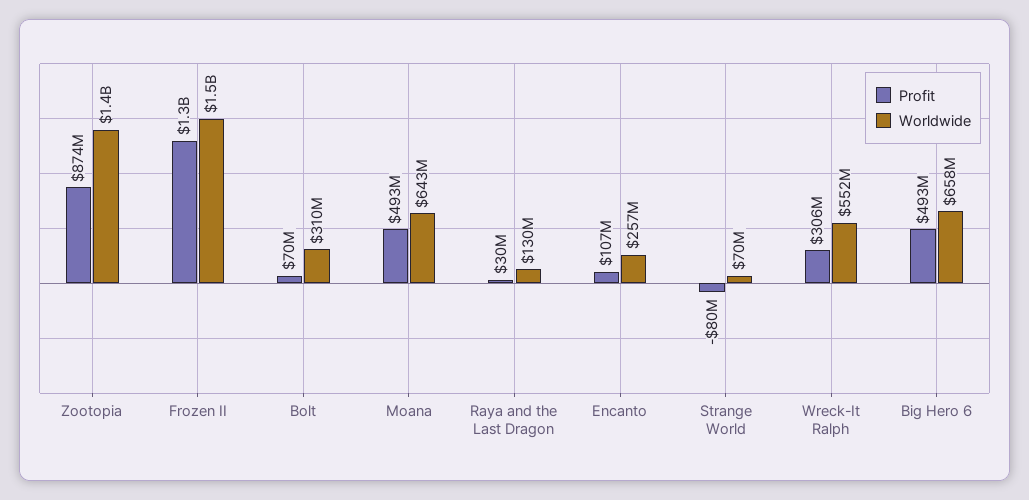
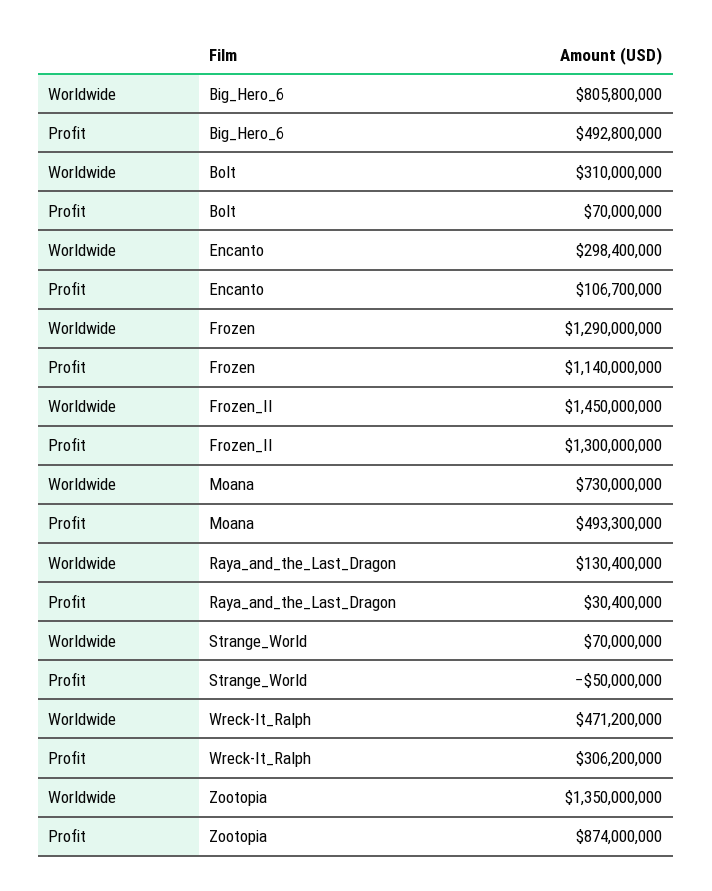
Worldwide, Moana: 643000000 -> 730000000
Worldwide, Encanto: 257000000 -> 298400000
Profit, Strange World: -80000000 -> -50000000
Worldwide, Wreck-It Ralph: 552000000 -> 471200000
Worldwide, Big Hero 6: 658000000 -> 805800000
Worldwide, Frozen: none -> 1290000000
Profit, Frozen: none -> 1140000000

